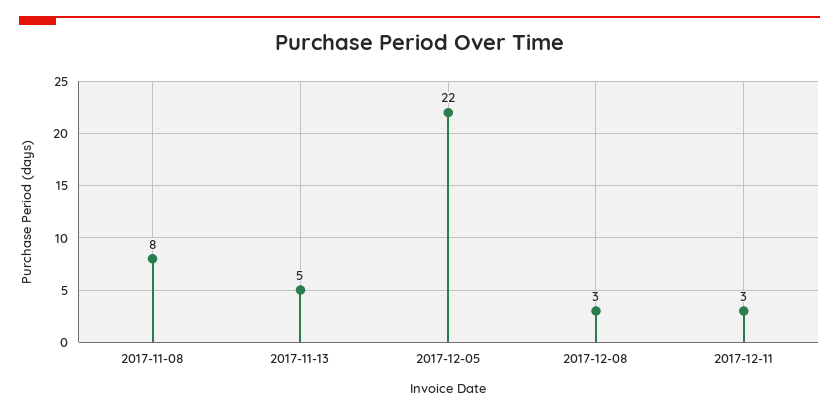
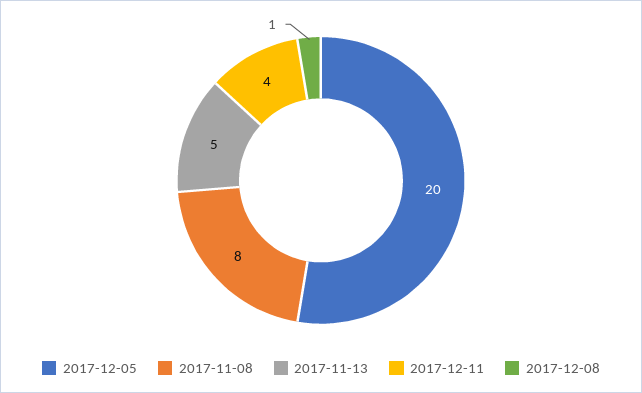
2017-12-05: 22 -> 20
2017-12-08: 3 -> 1
2017-12-11: 3 -> 4

